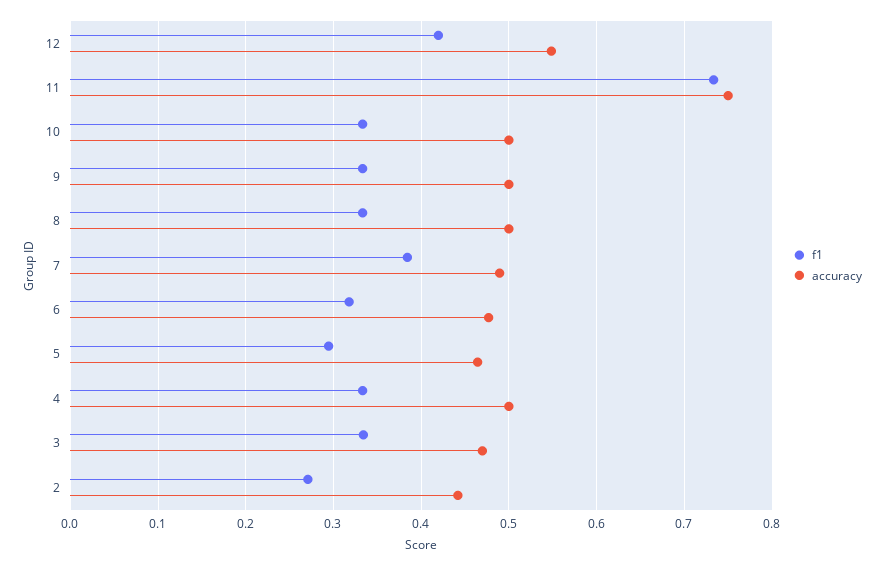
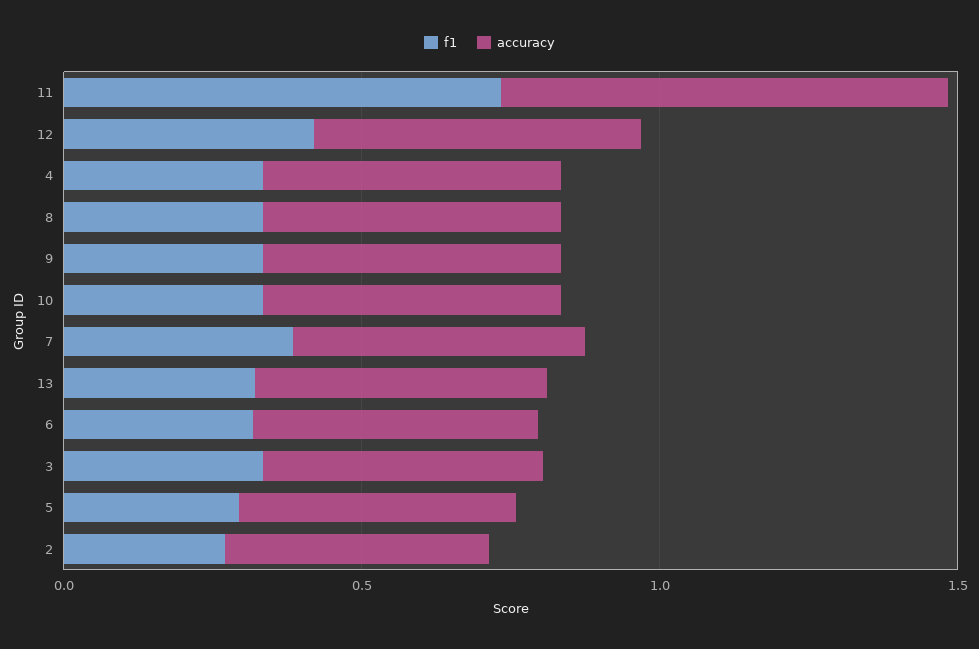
f1, 13: none -> 0.3
accuracy, 13: none -> 0.5

